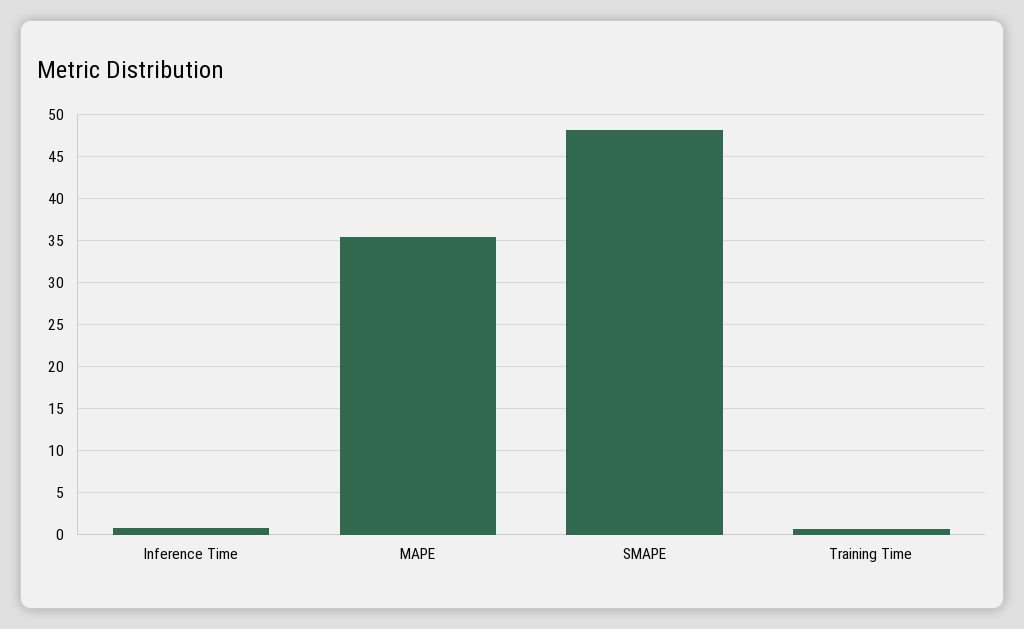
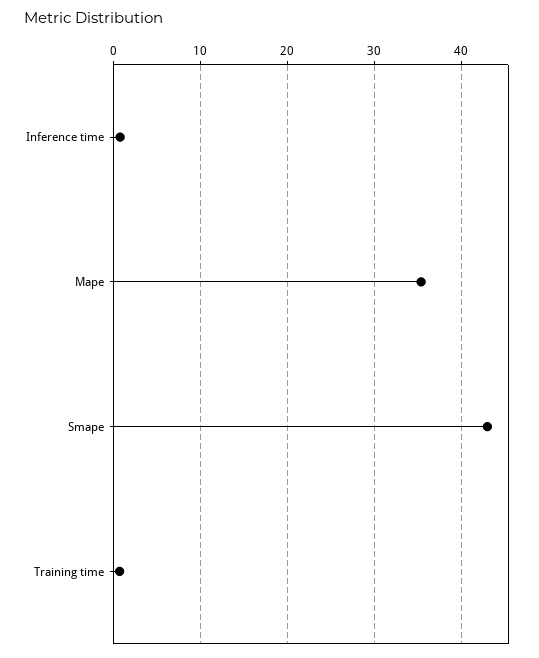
SMAPE: 48 -> 43

